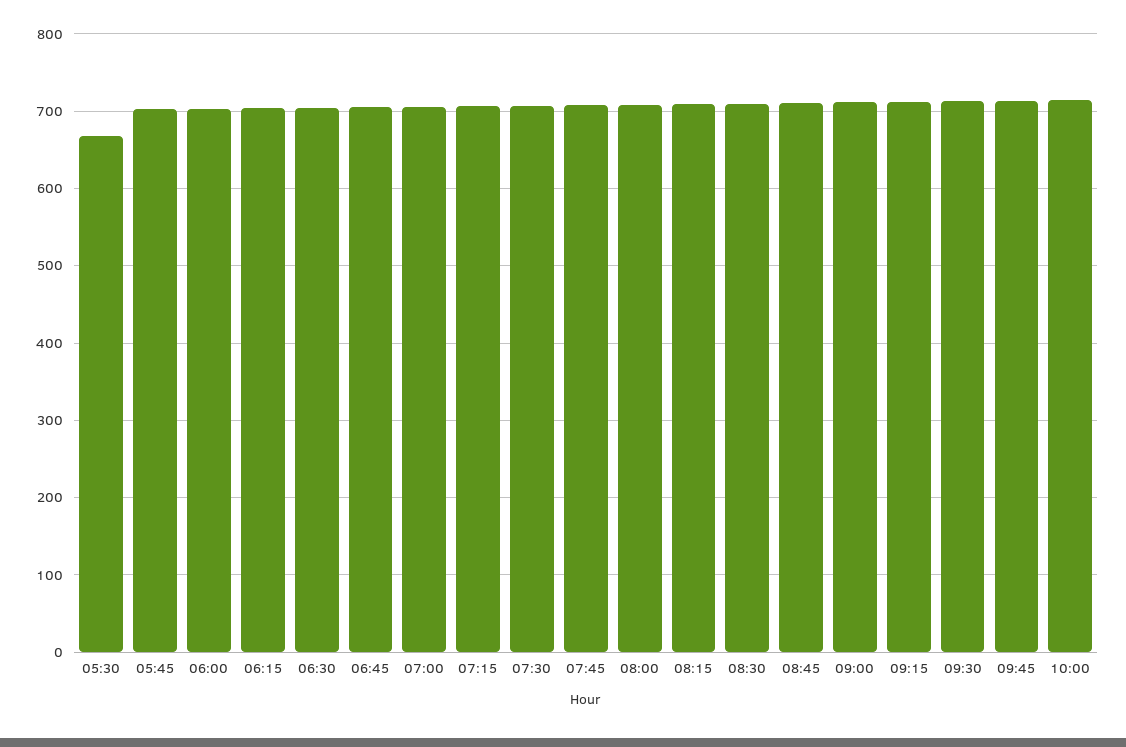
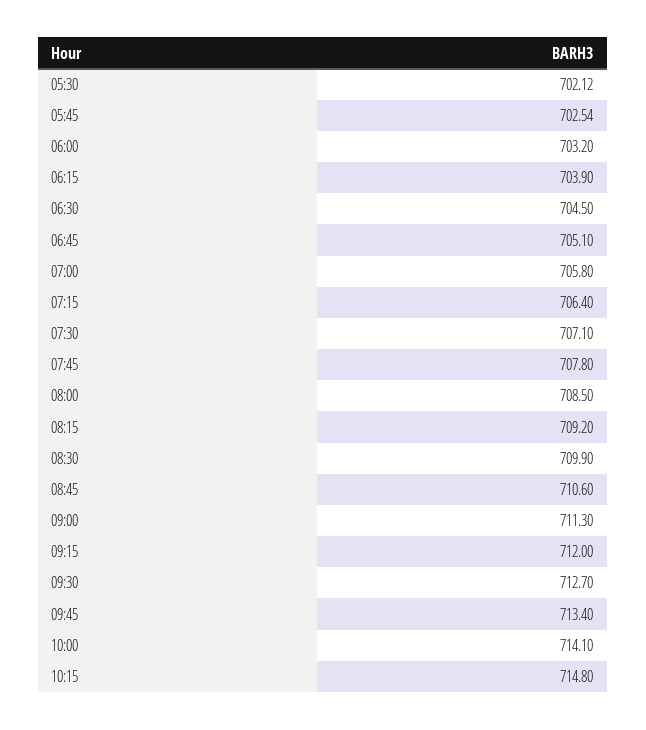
05:30: 670 -> 702.12
10:15: none -> 714.8

